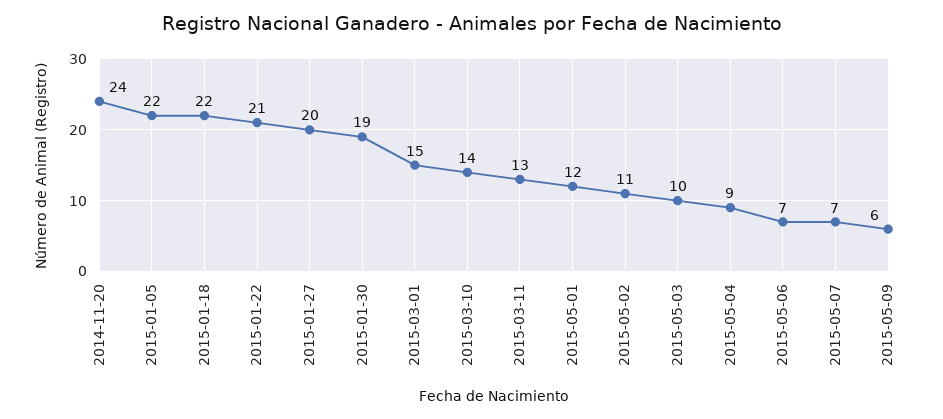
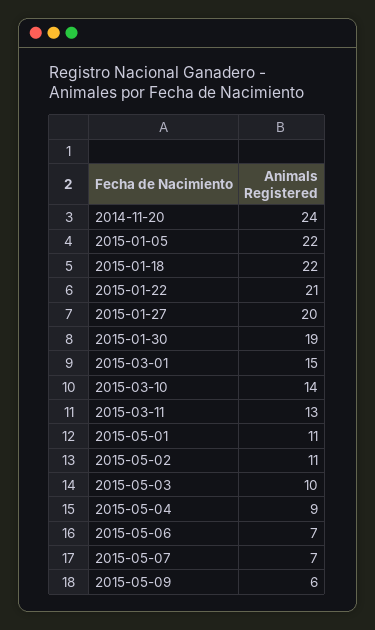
2015-05-01: 12 -> 11

